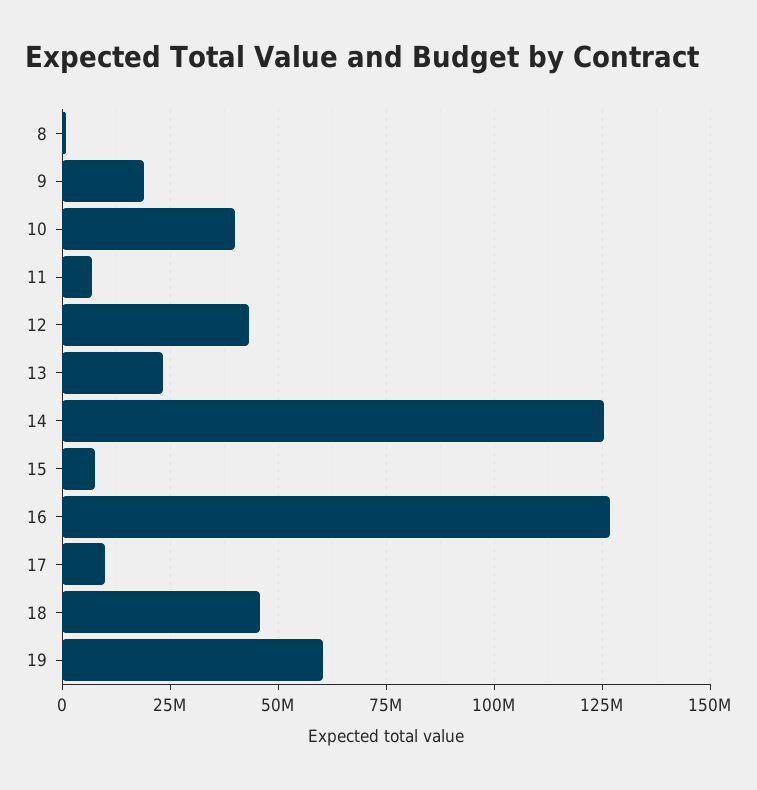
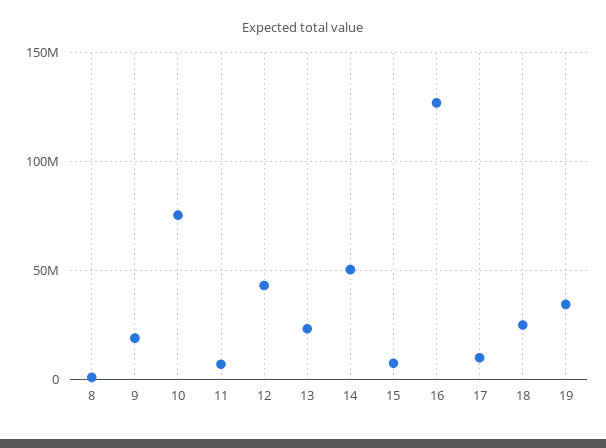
10: 40000000 -> 75000000
14: 125000000 -> 50000000
18: 45000000 -> 25000000
19: 60000000 -> 35000000

